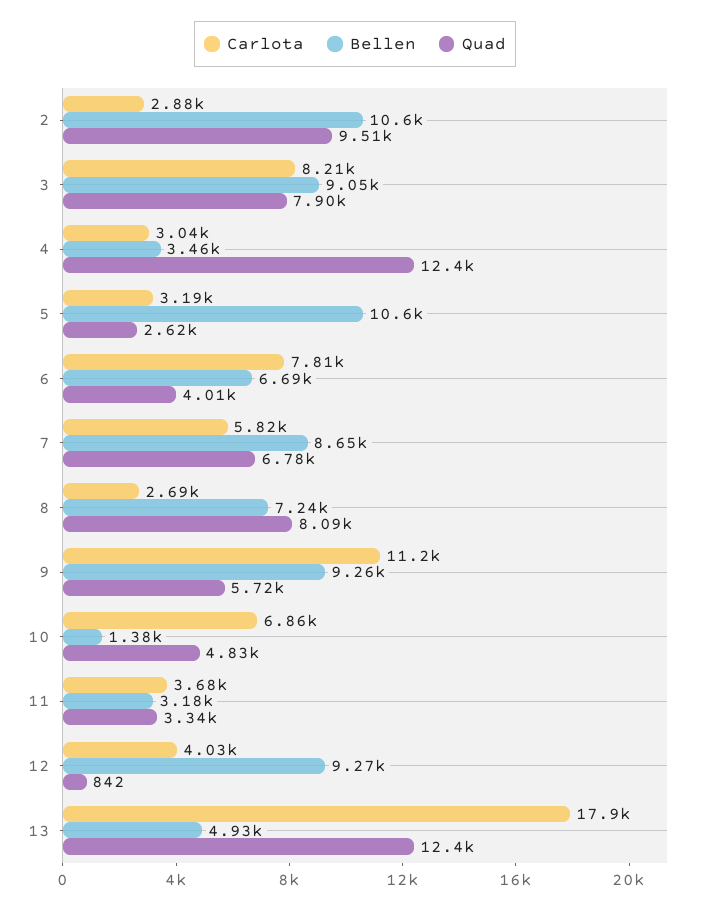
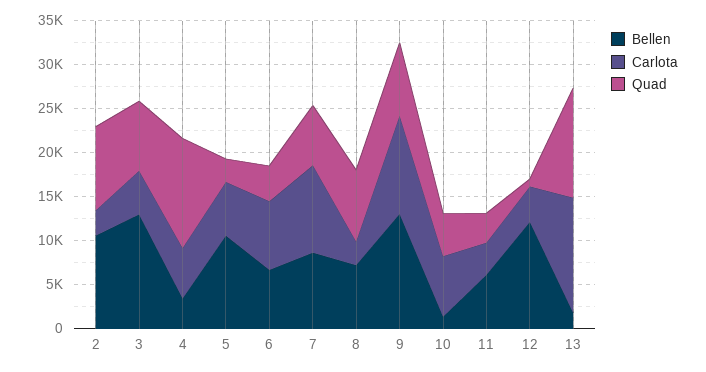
Carlota, 3: 8210 -> 5000
Bellen, 3: 9050 -> 13000
Carlota, 4: 3040 -> 6000
Carlota, 5: 3190 -> 6000
Carlota, 7: 5820 -> 10000
Bellen, 9: 9260 -> 13000
Quad, 9: 5720 -> 8000
Bellen, 11: 3180 -> 6000
Bellen, 12: 9270 -> 12000
Carlota, 13: 17900 -> 13000
Bellen, 13: 4930 -> 2000

